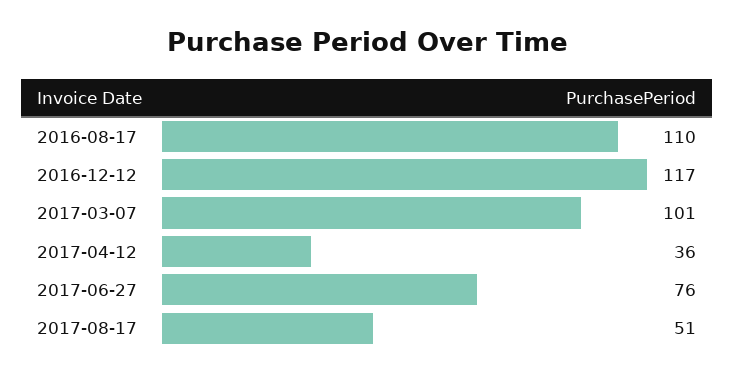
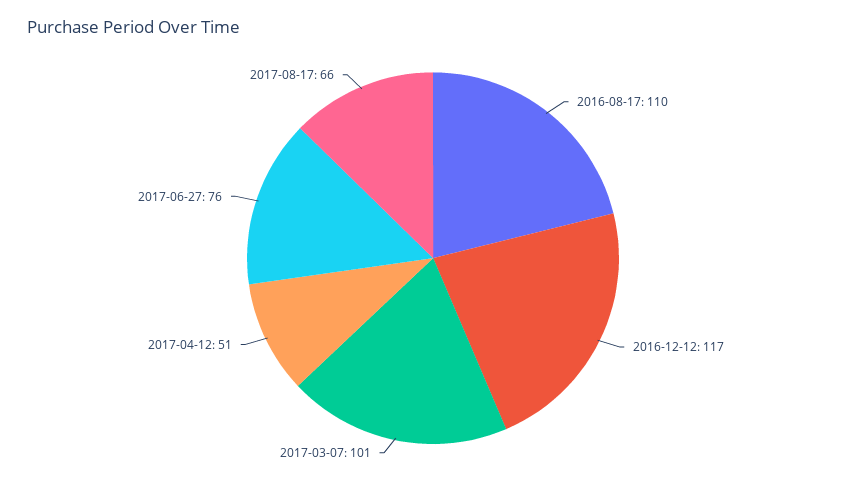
2017-04-12: 36 -> 51
2017-08-17: 51 -> 66

